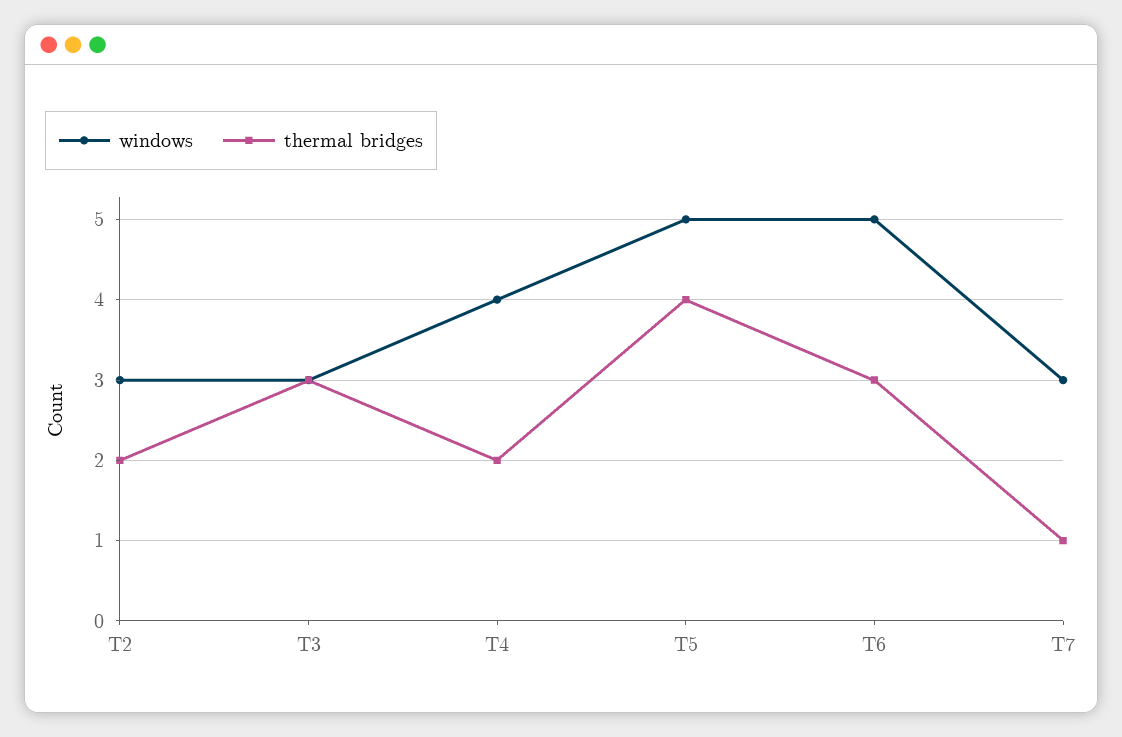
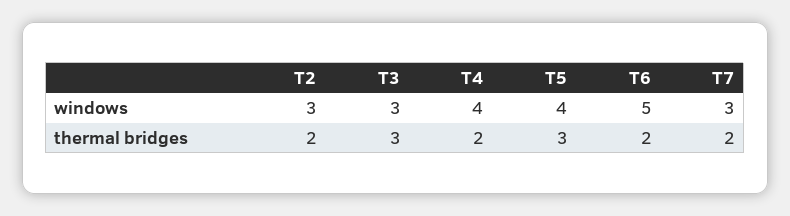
windows, T5: 5 -> 4
thermal bridges, T5: 4 -> 3
thermal bridges, T6: 3 -> 2
thermal bridges, T7: 1 -> 2

